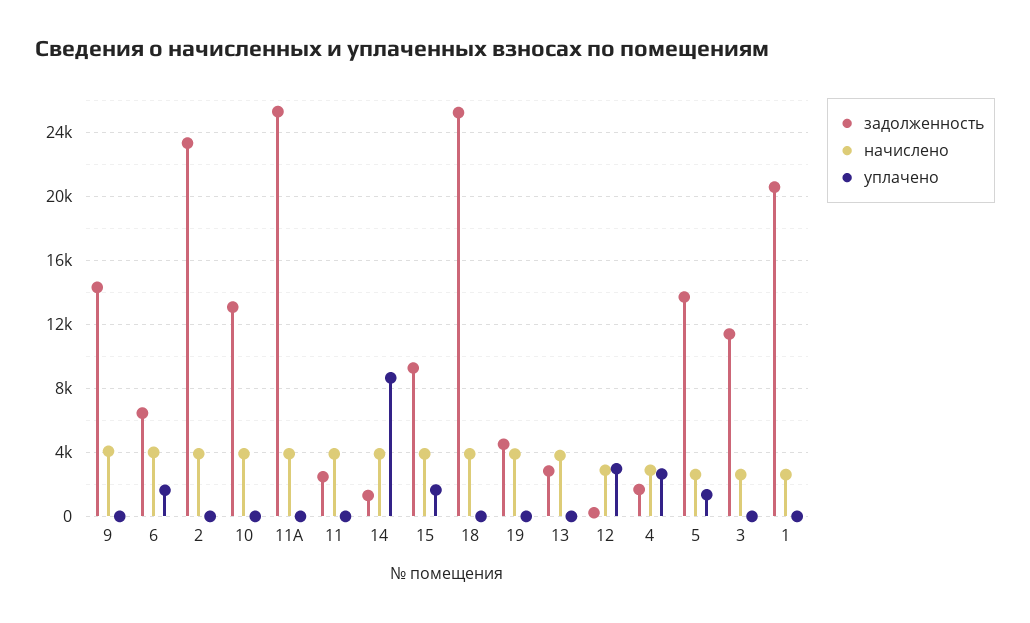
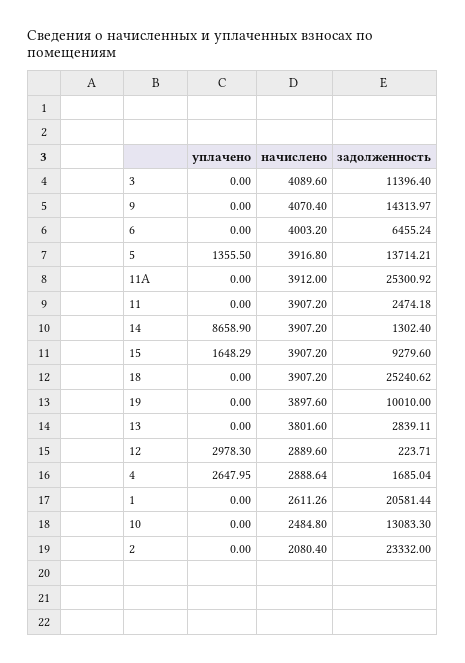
уплачено, 6: 1500 -> 0
начислено, 2: 4000 -> 2080.4
начислено, 10: 4000 -> 2484.8
задолженность, 19: 4500 -> 10010
начислено, 5: 2500 -> 3916.8
начислено, 3: 2500 -> 4089.6

